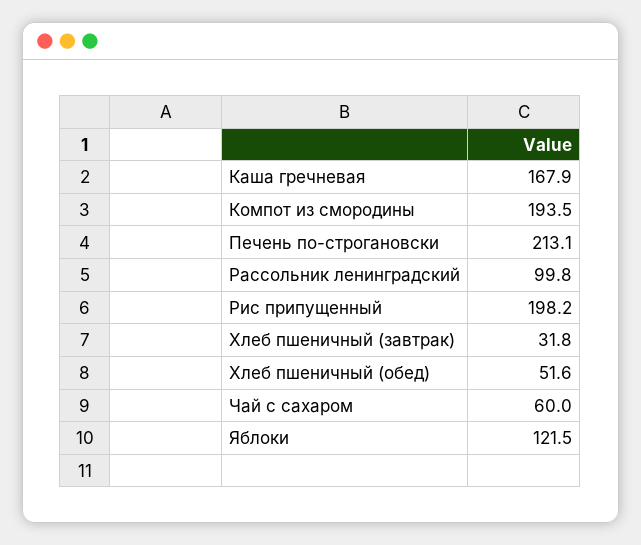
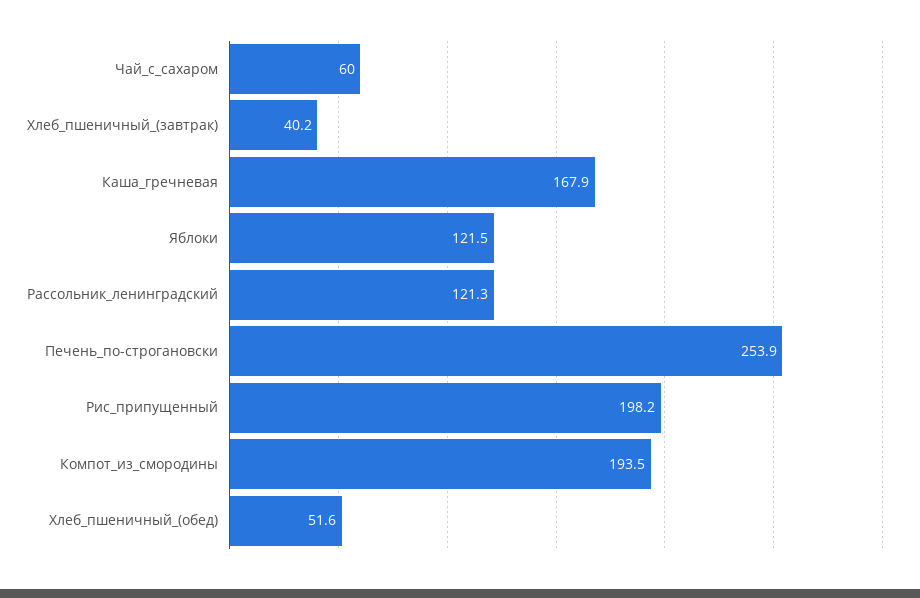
Печень по-строгановски: 213.1 -> 253.9
Рассольник ленинградский: 99.8 -> 121.3
Хлеб пшеничный (завтрак): 31.8 -> 40.2

